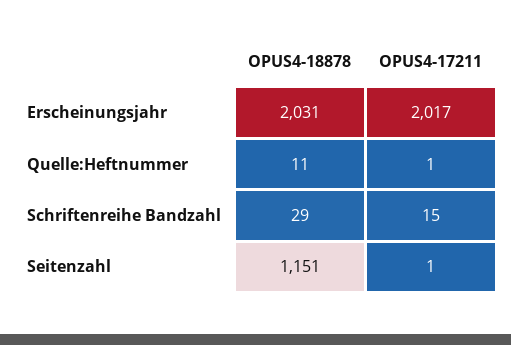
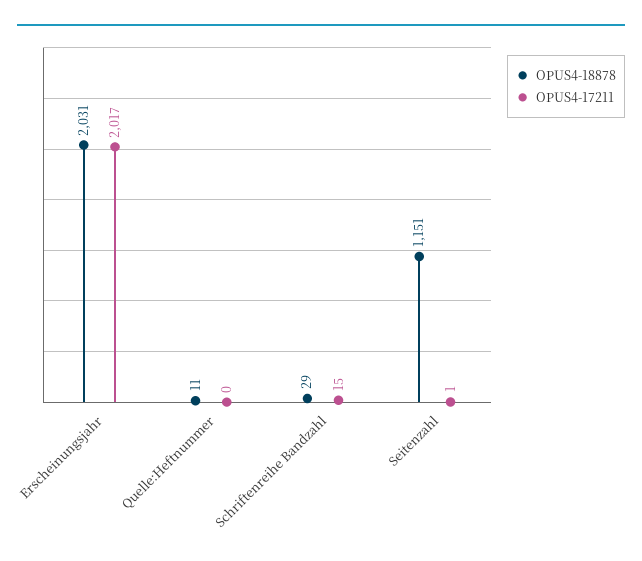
OPUS4-17211, Quelle:Heftnummer: 1 -> 0

